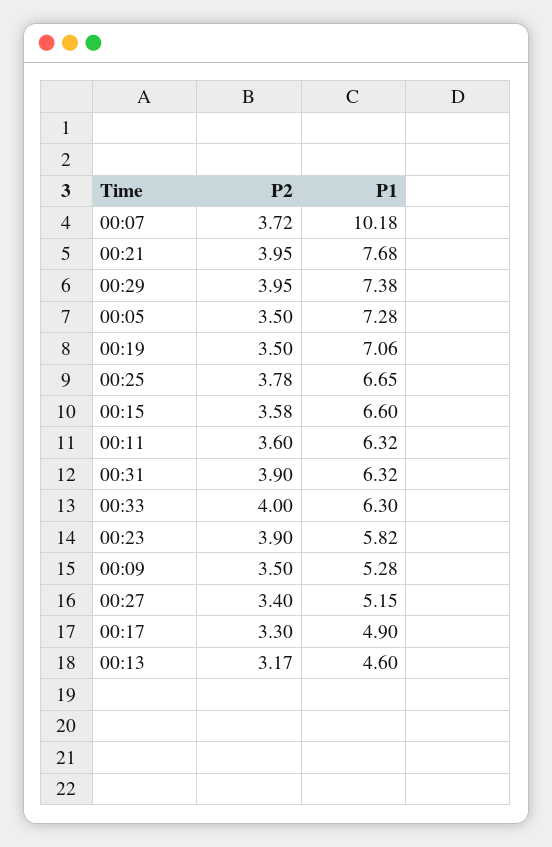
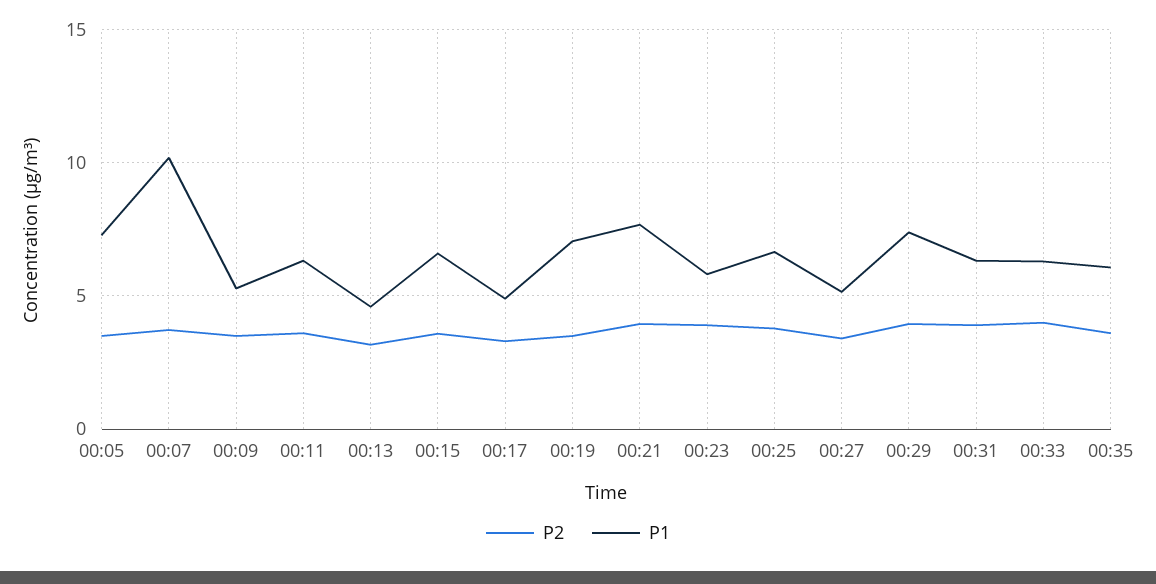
P2, 00:35: none -> 3.5
P1, 00:35: none -> 6

